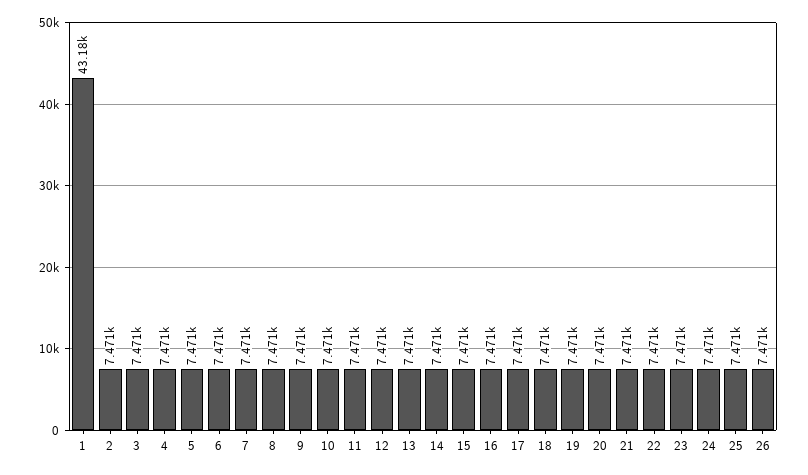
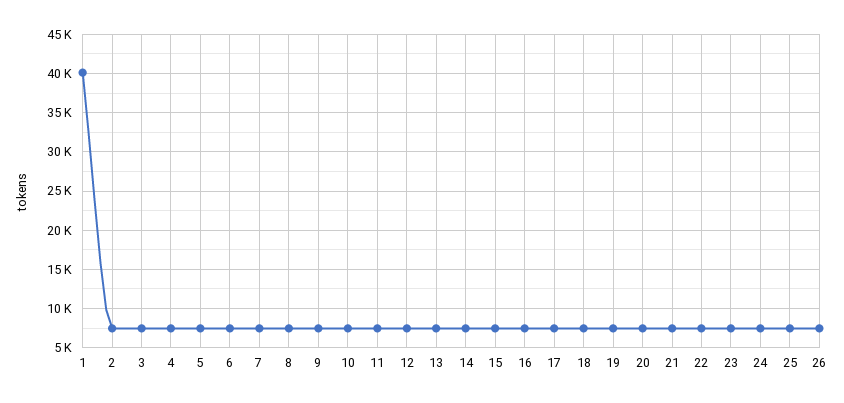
1: 43180 -> 40000

